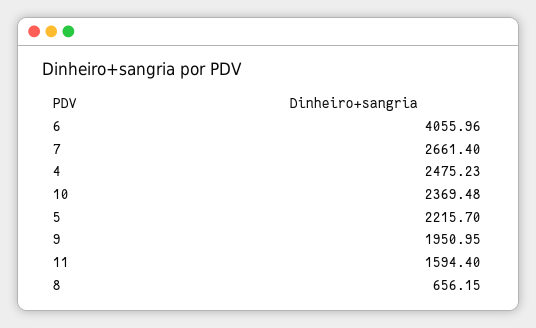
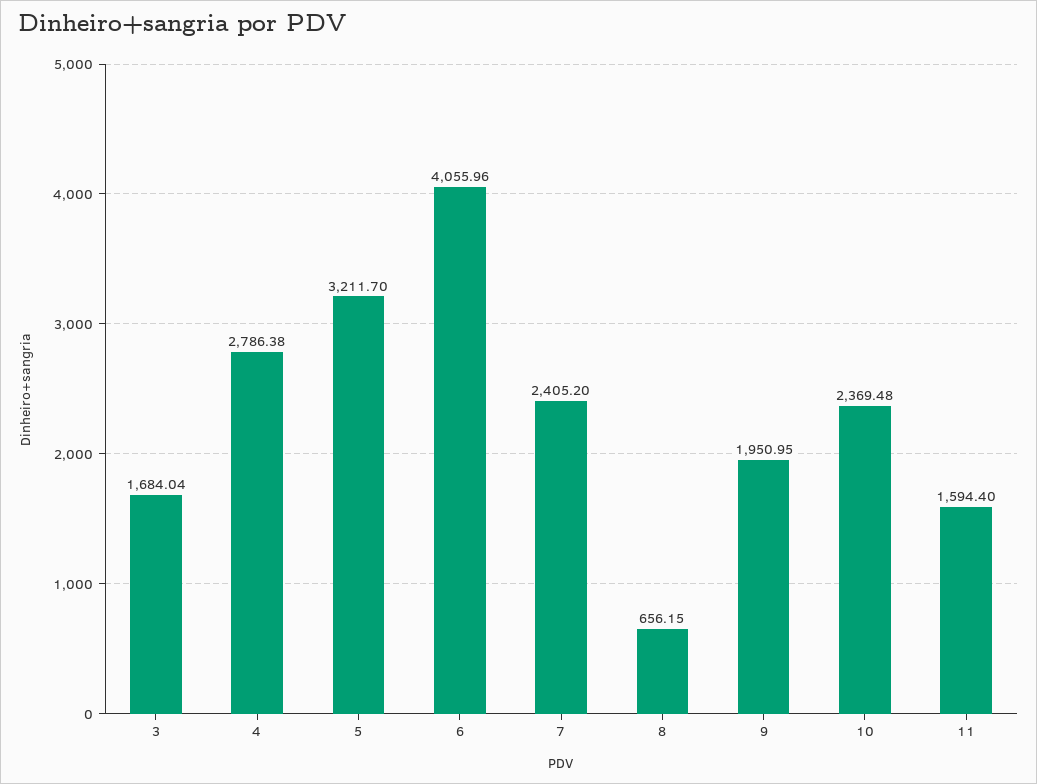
7: 2661.4 -> 2405.2
4: 2475.23 -> 2786.38
5: 2215.7 -> 3211.7
3: none -> 1684.04

